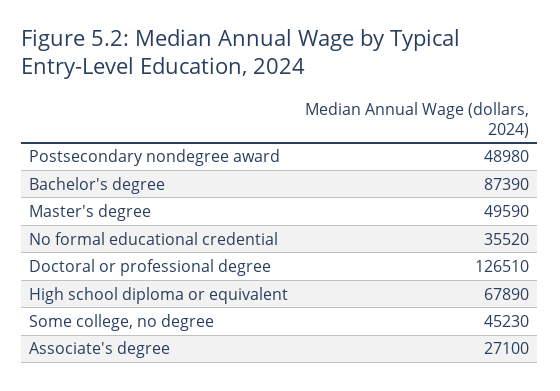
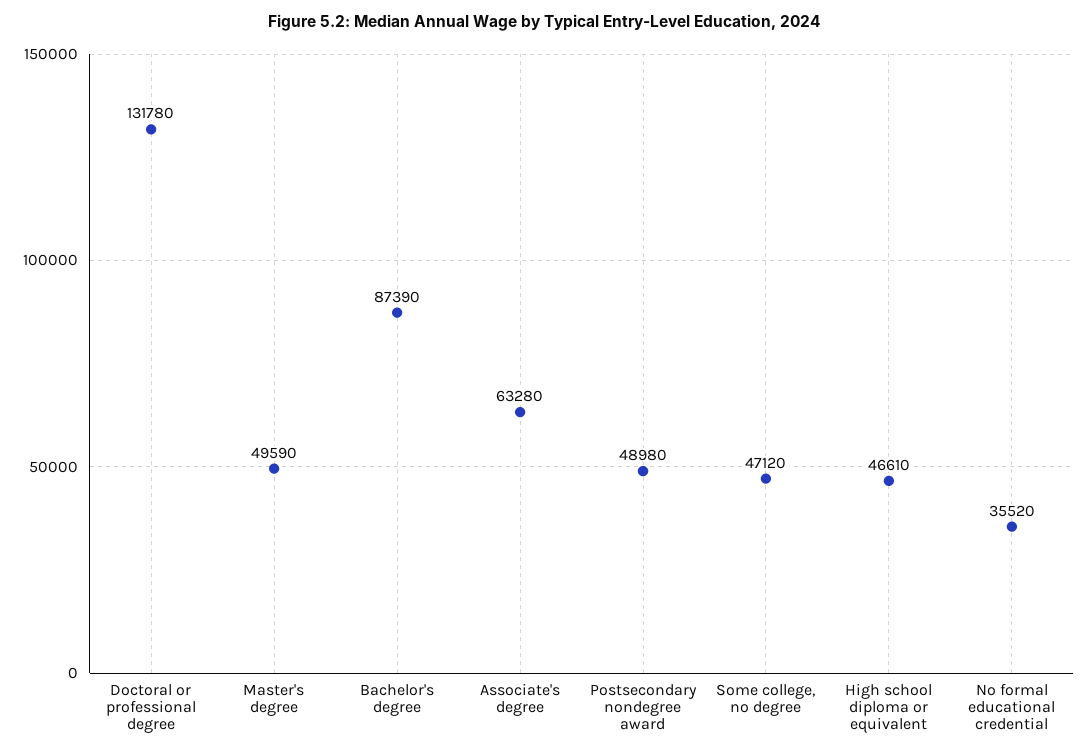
Doctoral or professional degree: 126510 -> 131780
High school diploma or equivalent: 67890 -> 46610
Some college, no degree: 45230 -> 47120
Associate's degree: 27100 -> 63280

